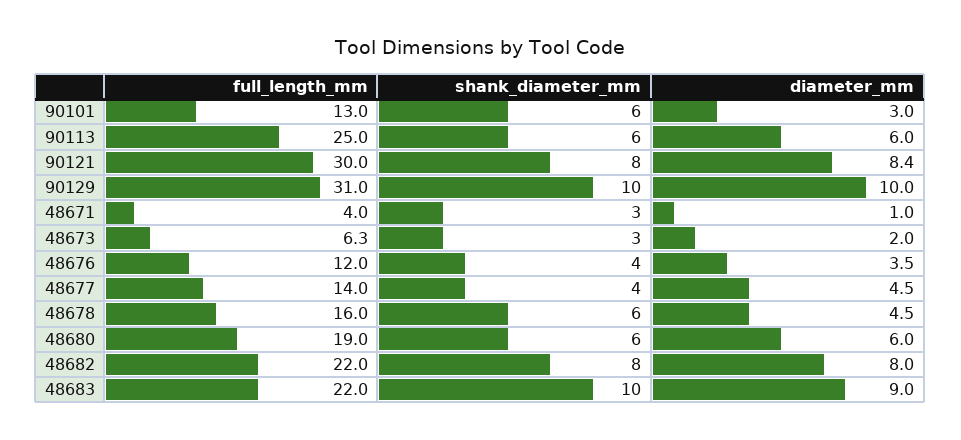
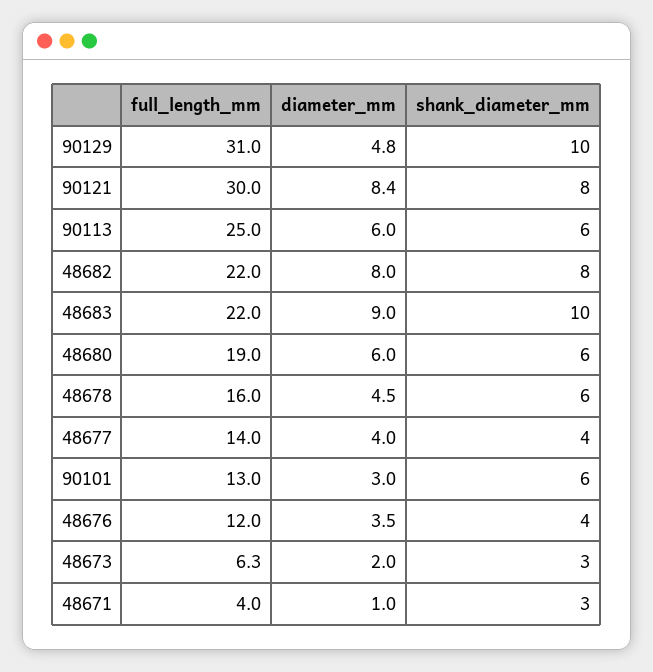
diameter_mm, 90129: 10 -> 4.8
diameter_mm, 48677: 4.5 -> 4

